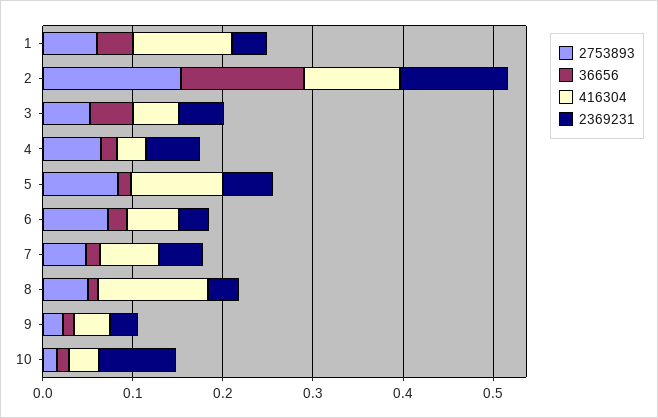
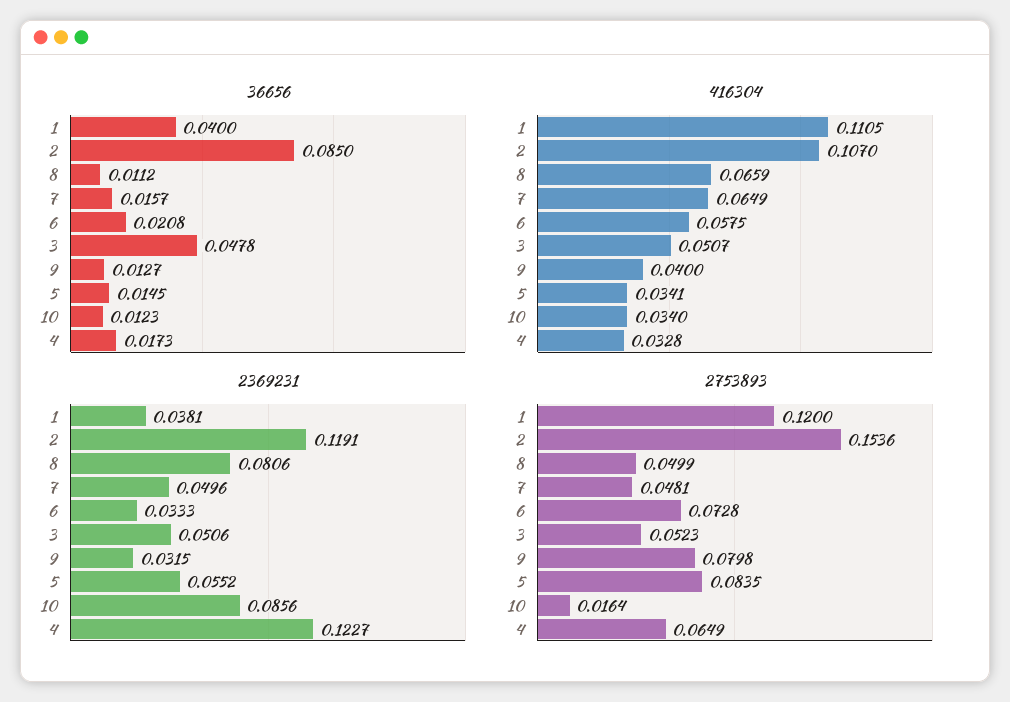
2753893, 1: 0.06 -> 0.12
36656, 2: 0.14 -> 0.085
2369231, 4: 0.06 -> 0.1227
416304, 5: 0.1 -> 0.0341
416304, 8: 0.12 -> 0.0659
2369231, 8: 0.04 -> 0.0806
2753893, 9: 0.02 -> 0.0798

